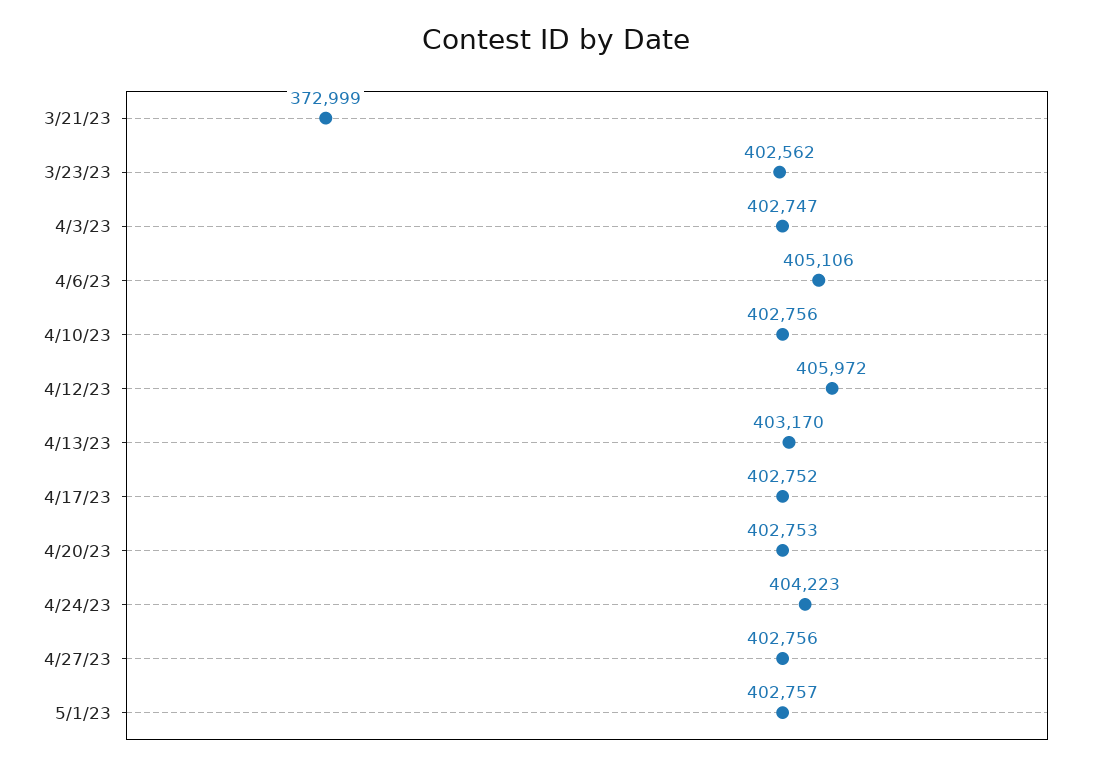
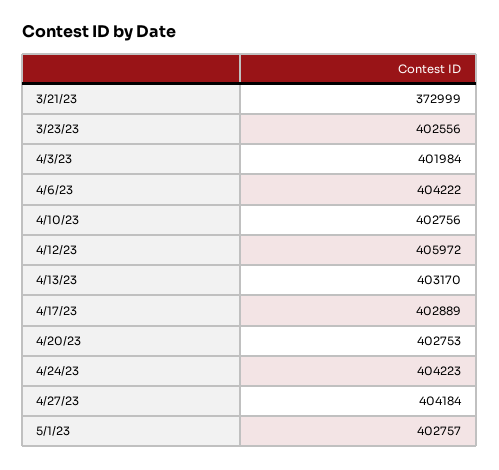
3/23/23: 402562 -> 402556
4/3/23: 402747 -> 401984
4/6/23: 405106 -> 404222
4/17/23: 402752 -> 402889
4/27/23: 402756 -> 404184

